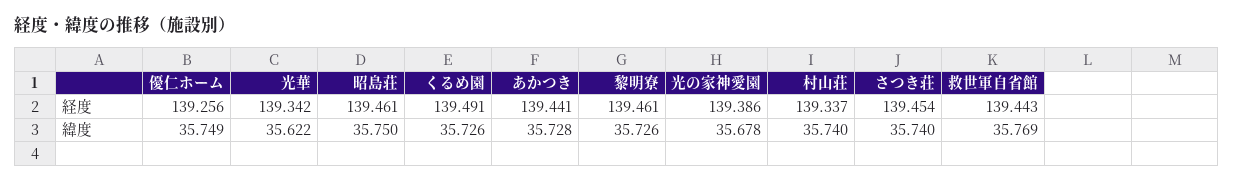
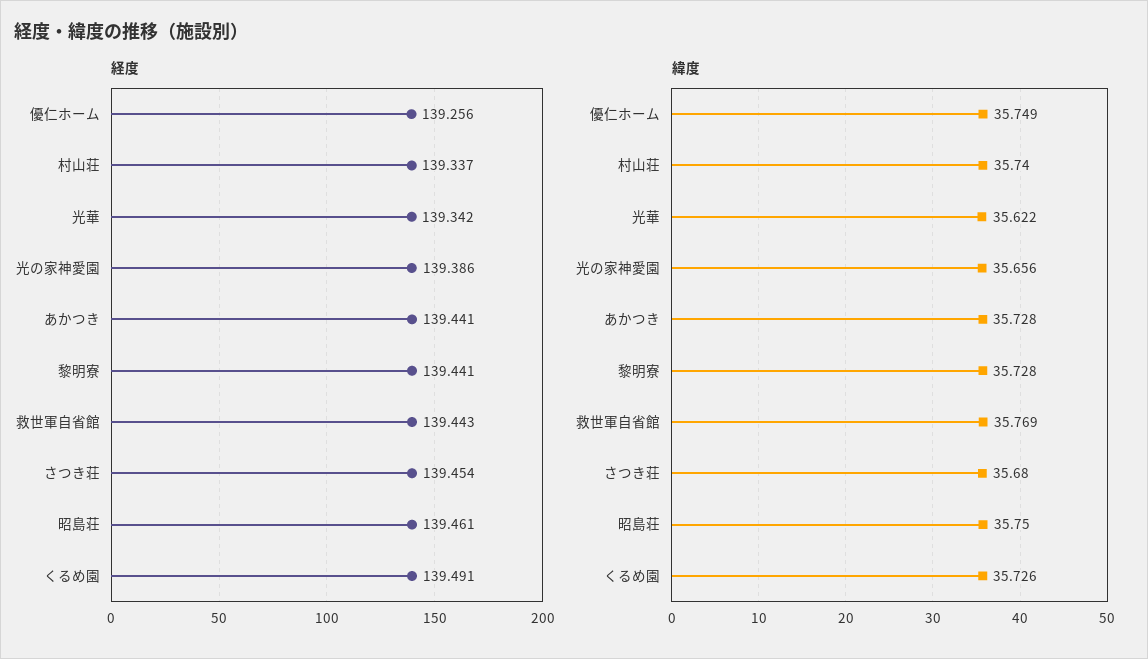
経度, 黎明寮: 139.461 -> 139.441
緯度, 黎明寮: 35.726 -> 35.728
緯度, 光の家神愛園: 35.678 -> 35.656
緯度, さつき荘: 35.74 -> 35.68

